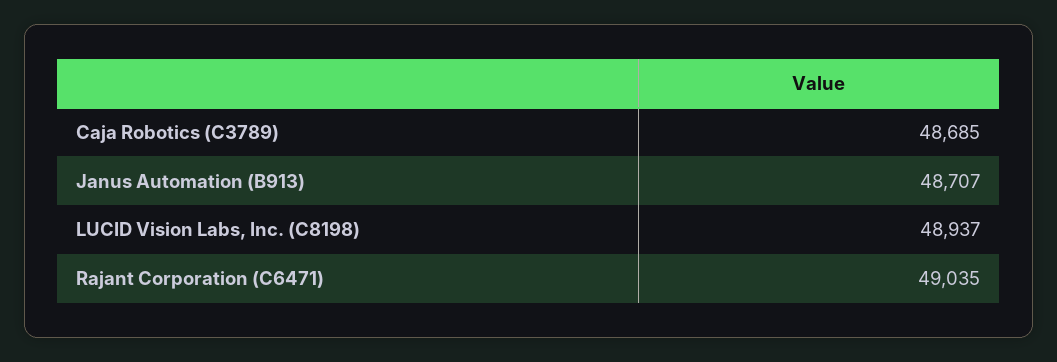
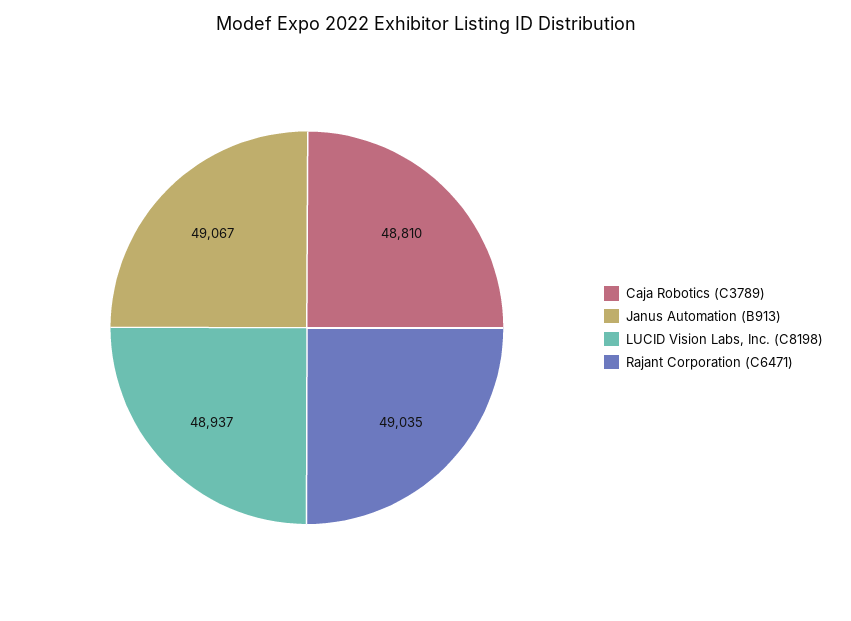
Caja Robotics (C3789): 48685 -> 48810
Janus Automation (B913): 48707 -> 49067

